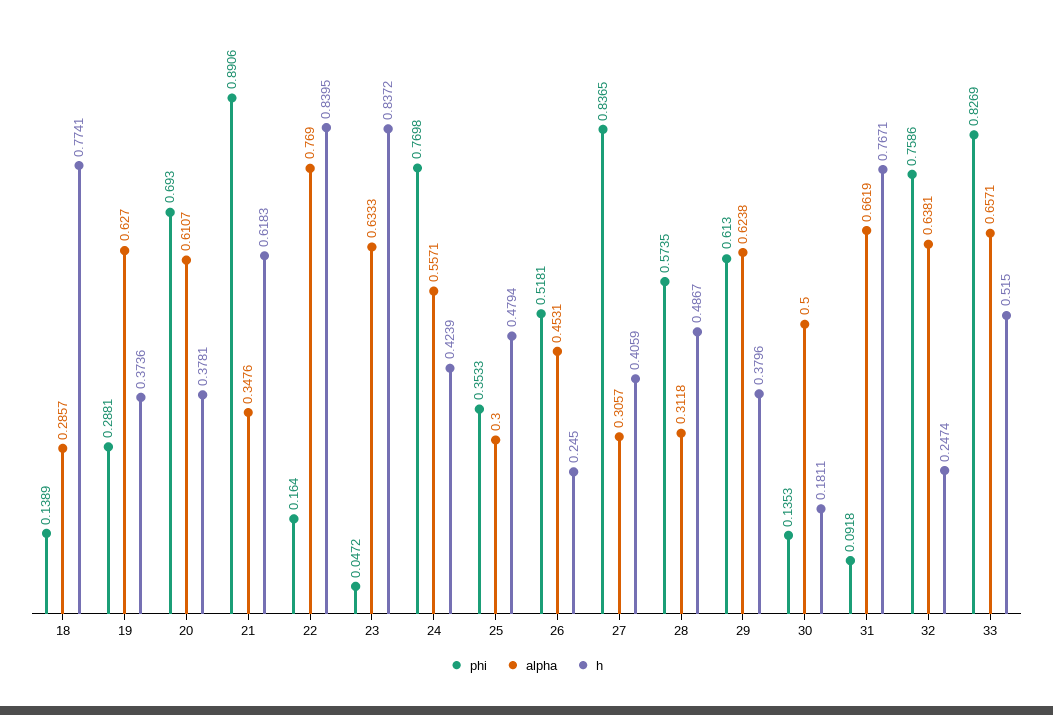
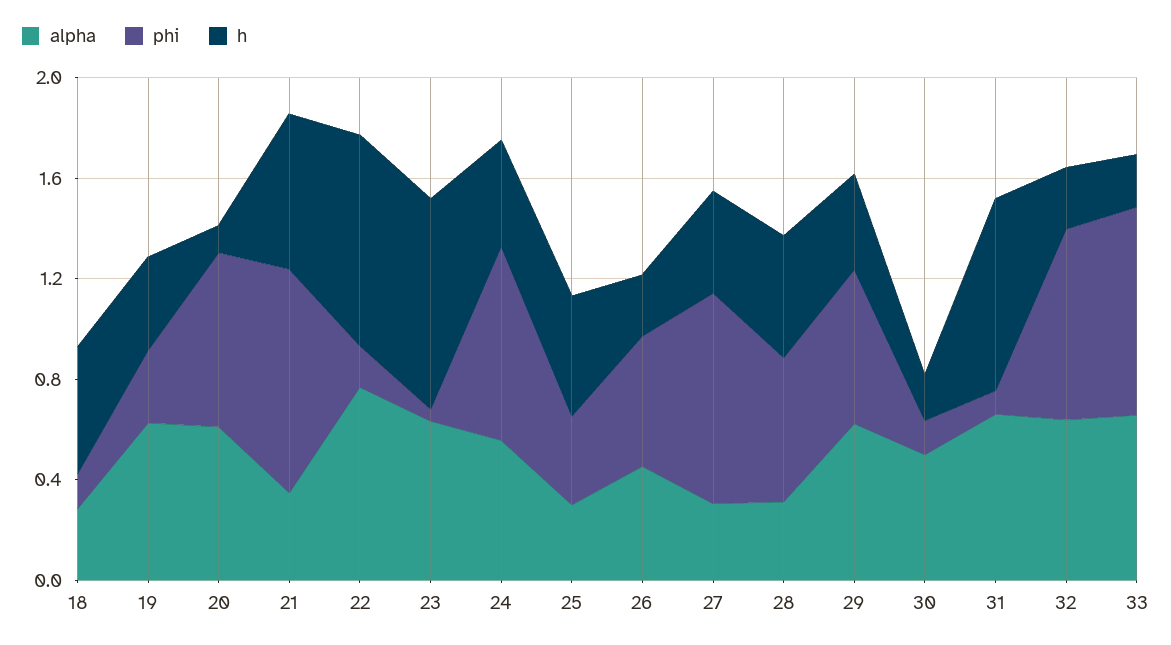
h, 18: 0.7741 -> 0.5
h, 20: 0.3781 -> 0.1
h, 33: 0.515 -> 0.2

